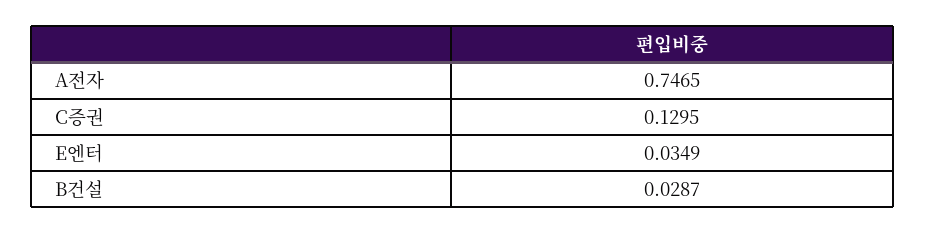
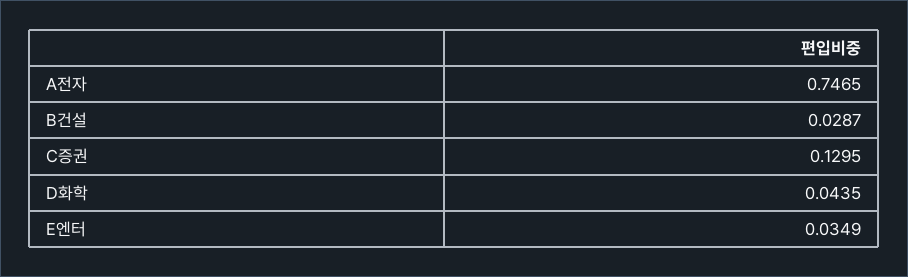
D화학: none -> 0.0435

